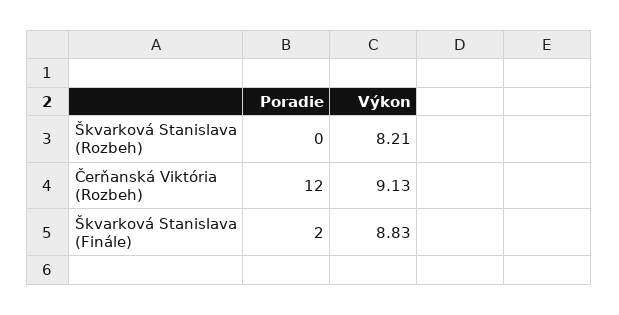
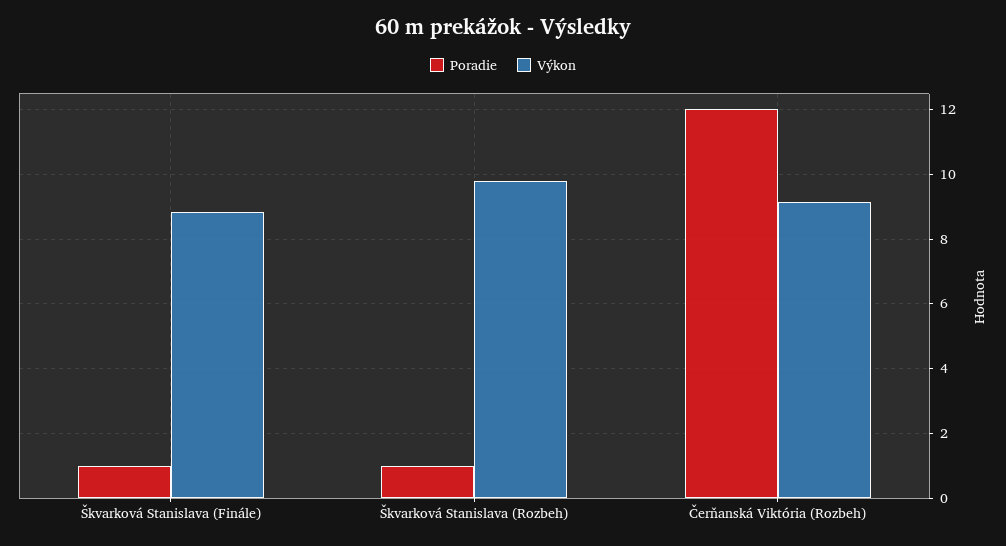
Poradie, Škvarková Stanislava (Rozbeh): 0 -> 1
Výkon, Škvarková Stanislava (Rozbeh): 8.21 -> 9.8
Poradie, Škvarková Stanislava (Finále): 2 -> 1

